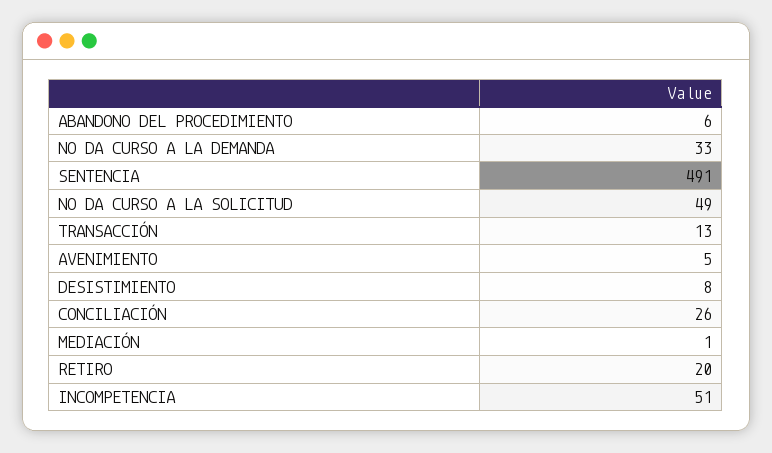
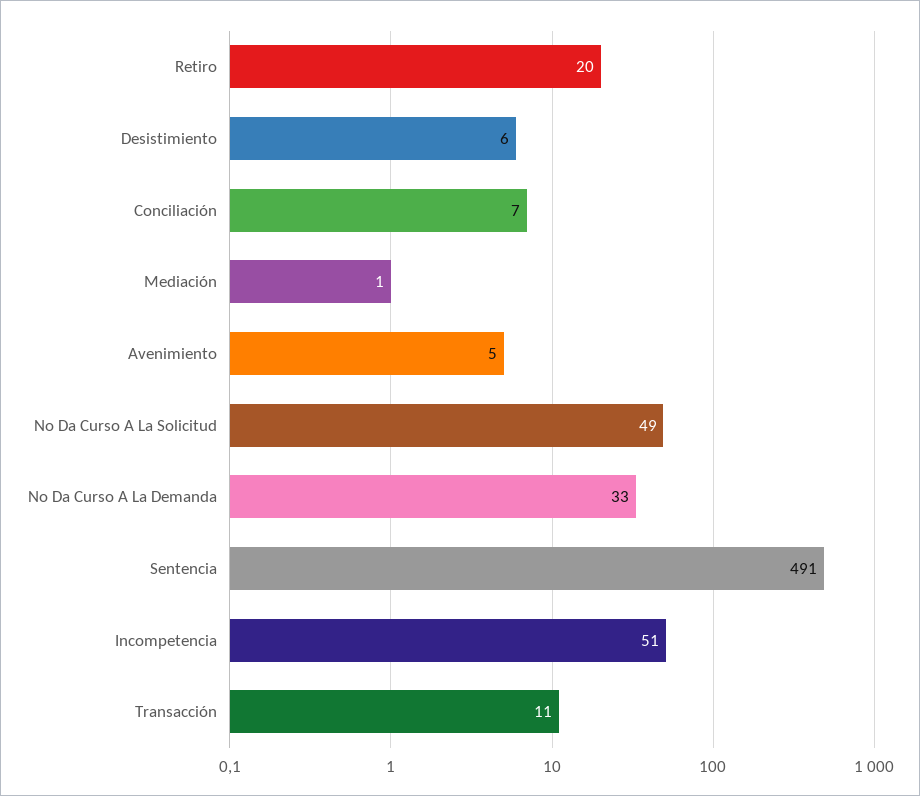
ABANDONO DEL PROCEDIMIENTO: 6 -> none
TRANSACCIÓN: 13 -> 11
DESISTIMIENTO: 8 -> 6
CONCILIACIÓN: 26 -> 7

